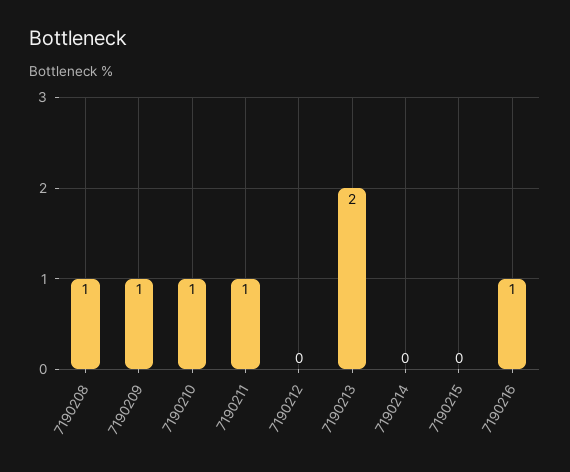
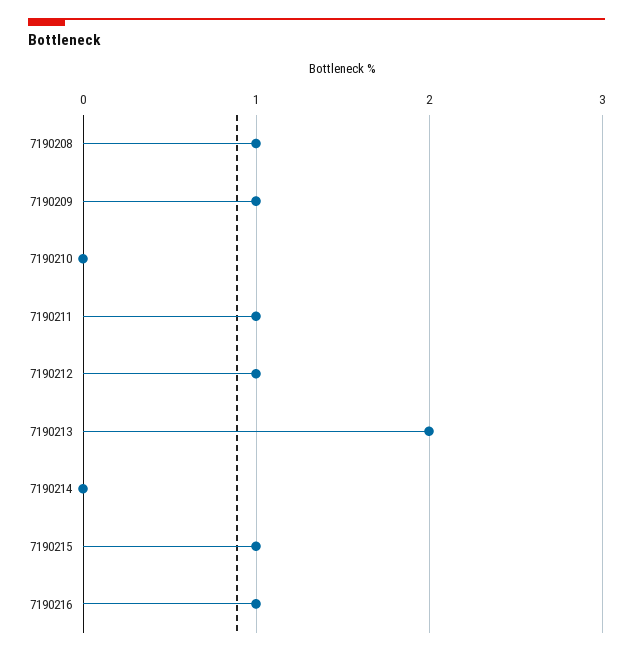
7190210: 1 -> 0
7190212: 0 -> 1
7190215: 0 -> 1

